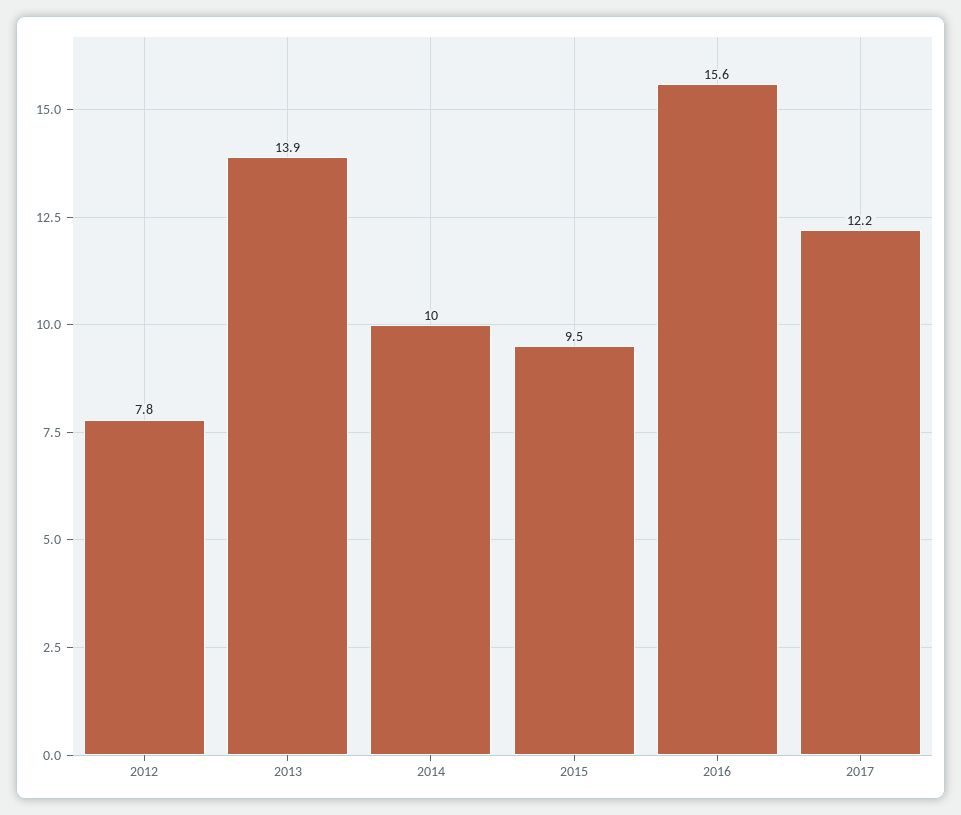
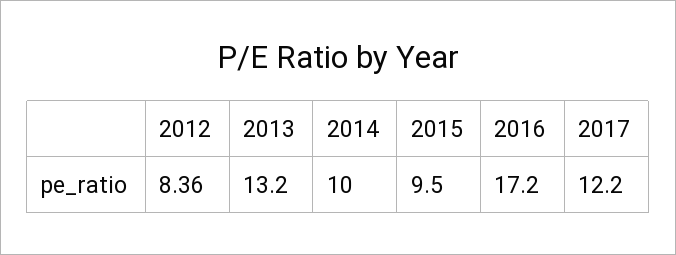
2012: 7.8 -> 8.36
2013: 13.9 -> 13.2
2016: 15.6 -> 17.2

